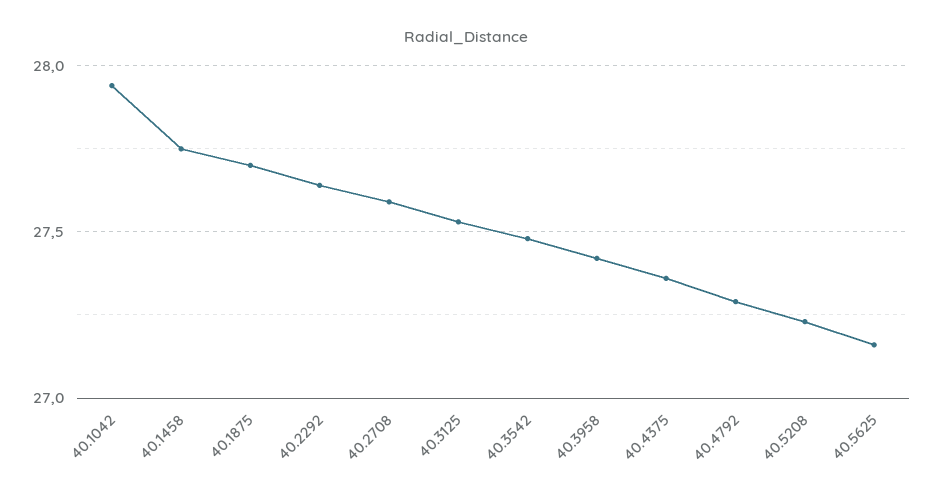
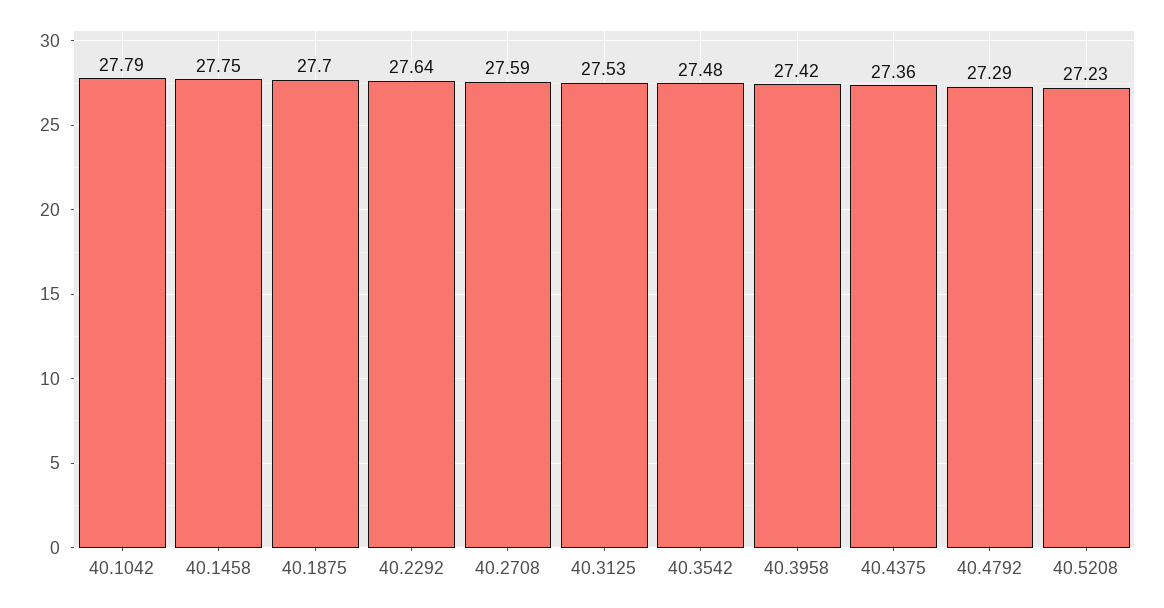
40.1042: 27.95 -> 27.79
40.5625: 27.15 -> none

